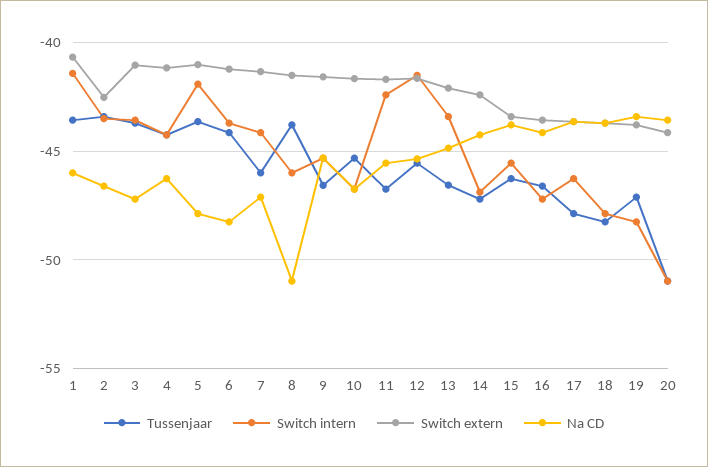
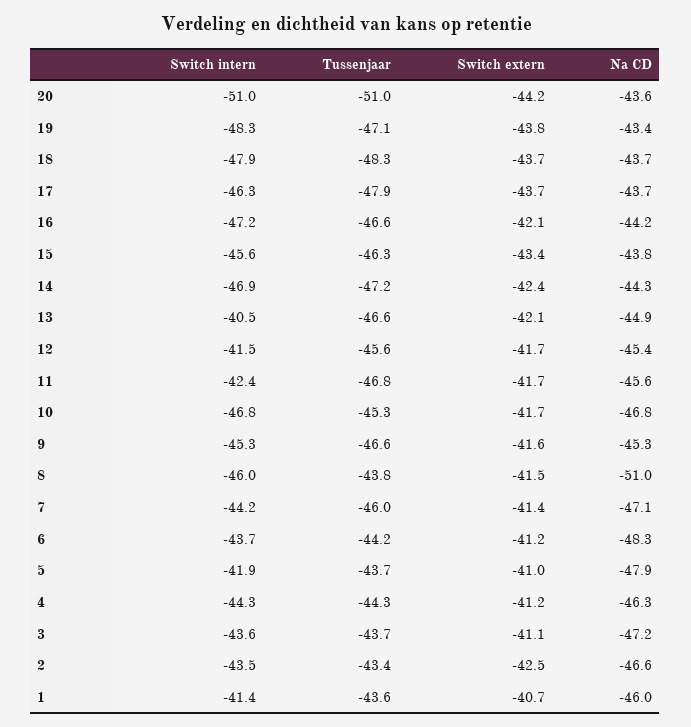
Switch intern, 13: -43.5 -> -40.5
Switch extern, 16: -43.5 -> -42.1

